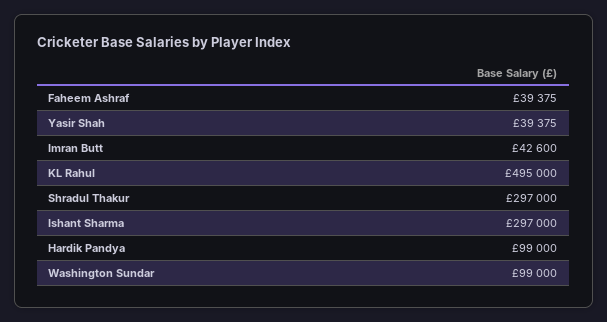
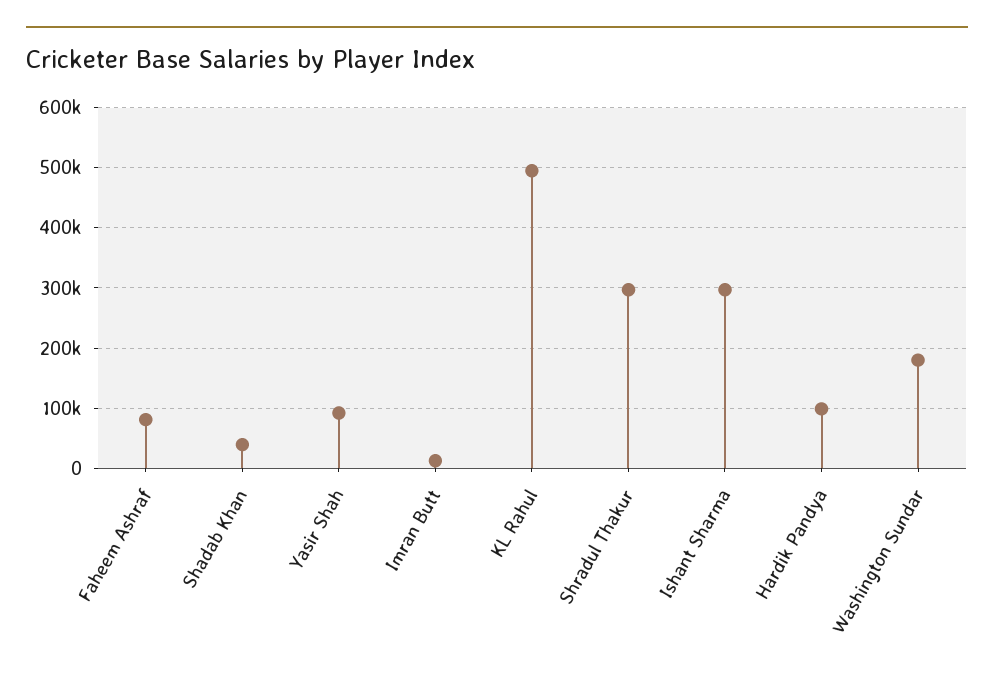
Faheem Ashraf: 39375 -> 80000
Yasir Shah: 39375 -> 90000
Imran Butt: 42600 -> 10000
Washington Sundar: 99000 -> 180000
Shadab Khan: none -> 40000

